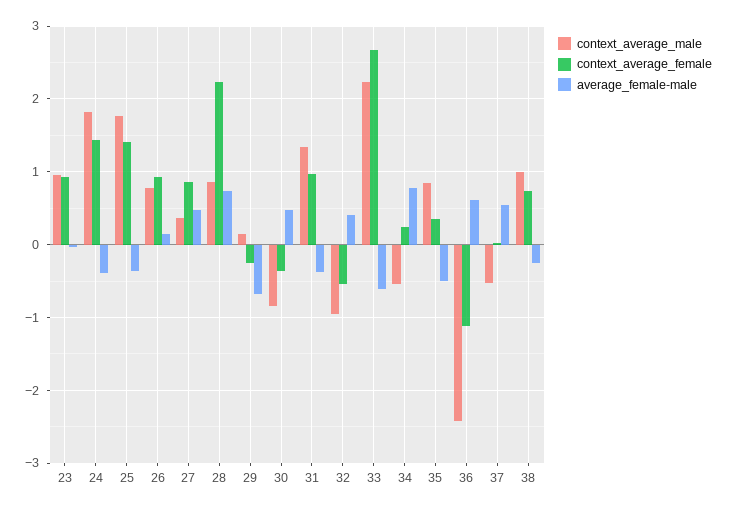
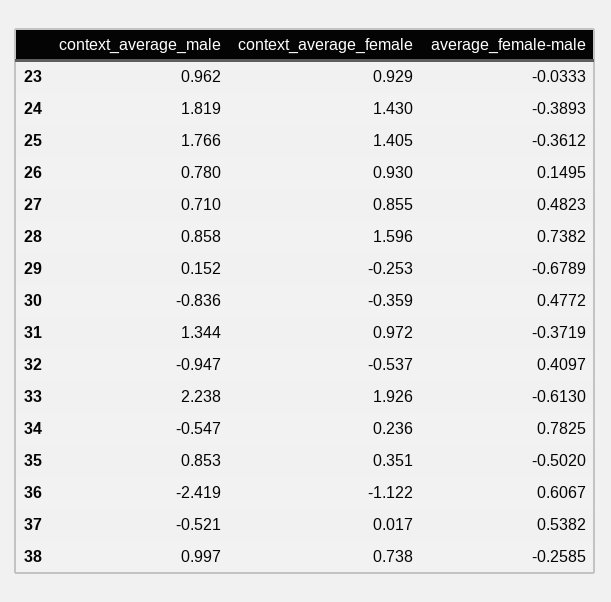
context_average_male, 27: 0.4 -> 0.71
context_average_female, 28: 2.2 -> 1.596
context_average_female, 33: 2.7 -> 1.926

